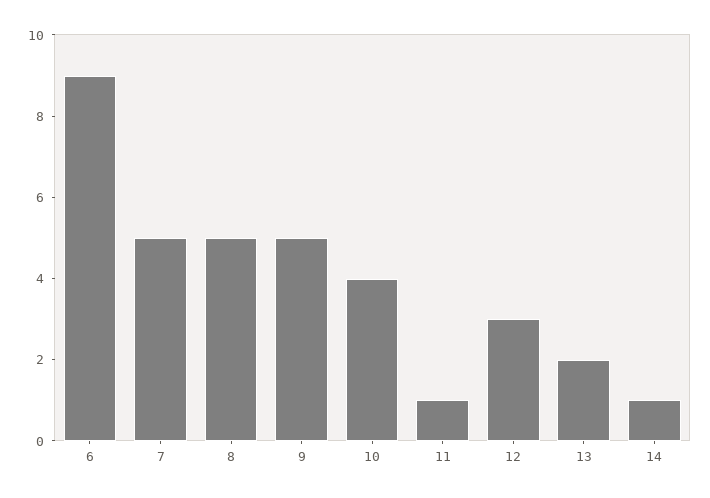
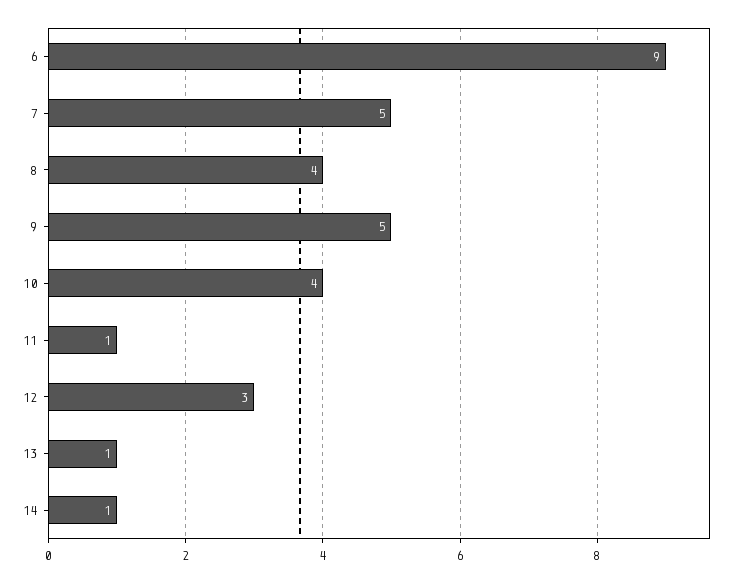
8: 5 -> 4
13: 2 -> 1

